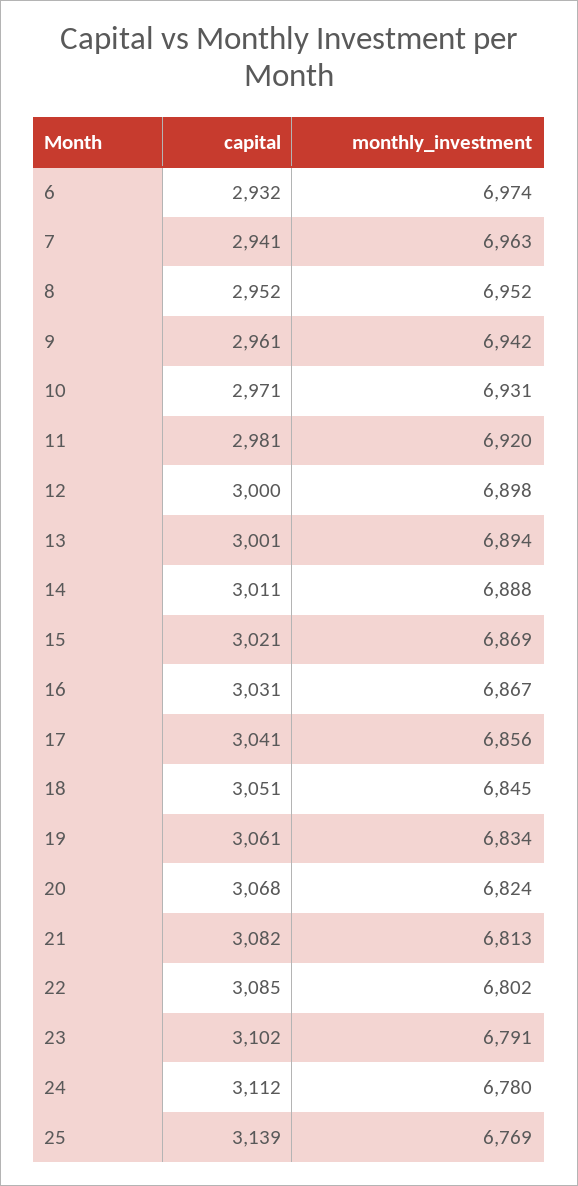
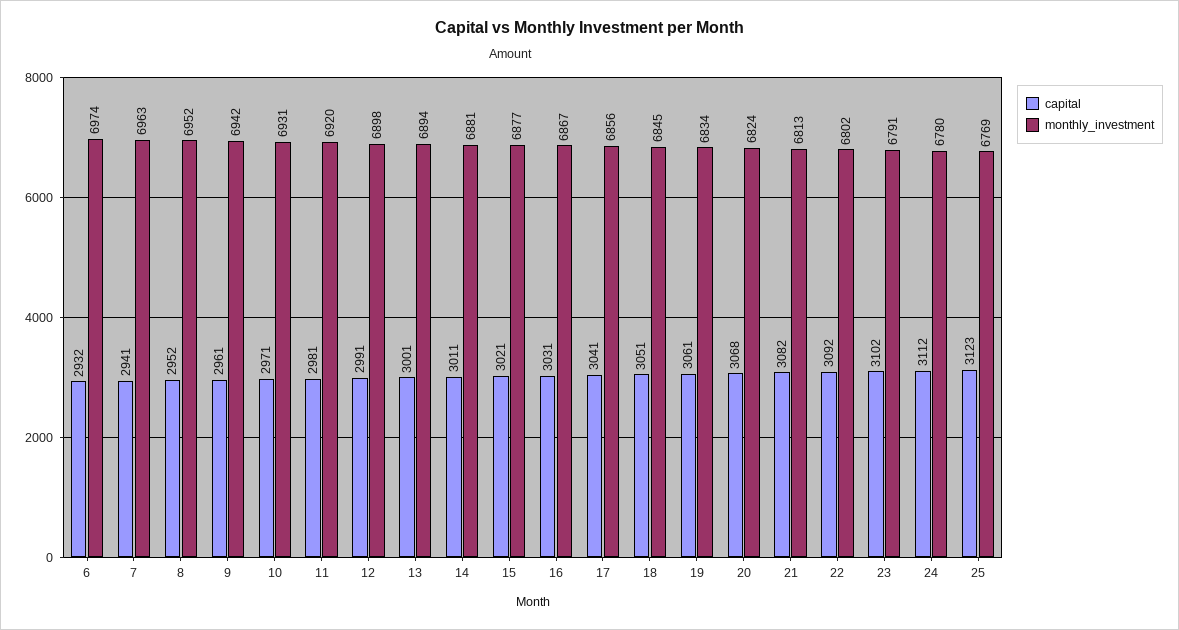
capital, 12: 3000 -> 2991
monthly_investment, 14: 6888 -> 6881
monthly_investment, 15: 6869 -> 6877
capital, 22: 3085 -> 3092
capital, 25: 3139 -> 3123

